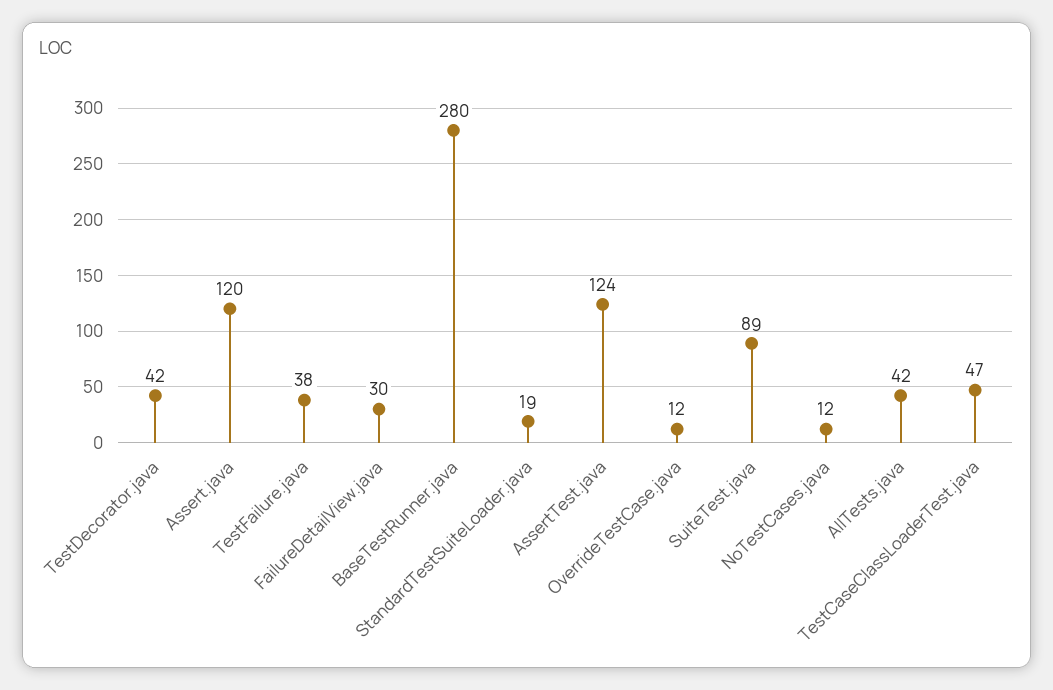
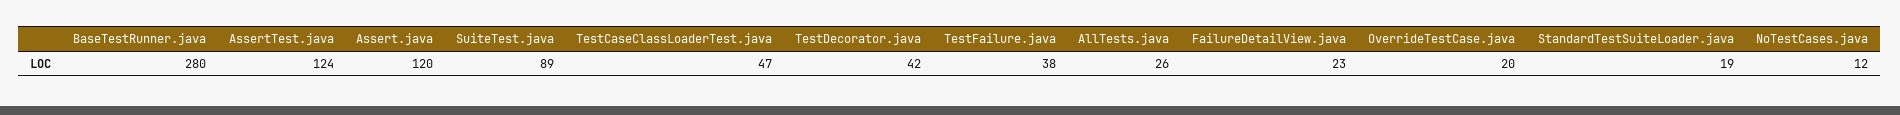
FailureDetailView.java: 30 -> 23
OverrideTestCase.java: 12 -> 20
AllTests.java: 42 -> 26

